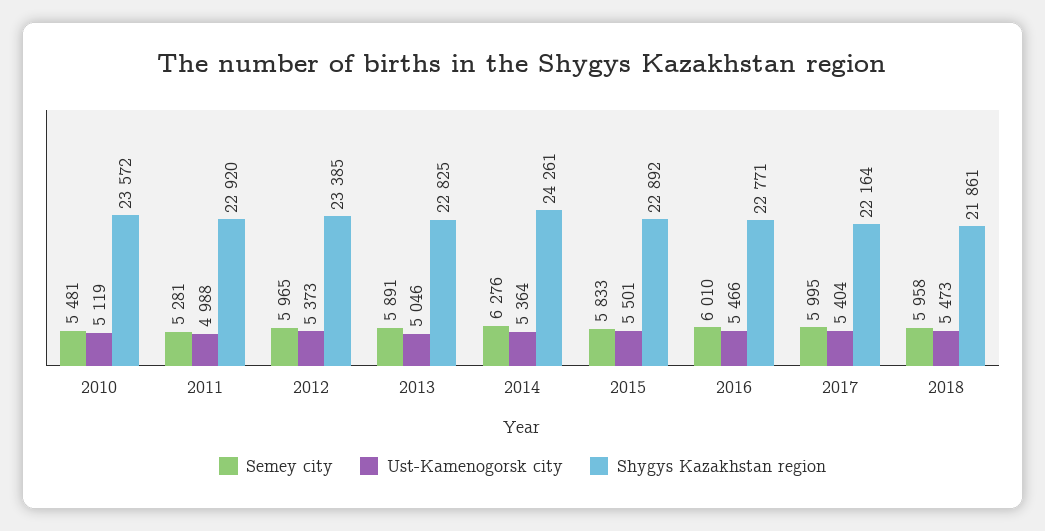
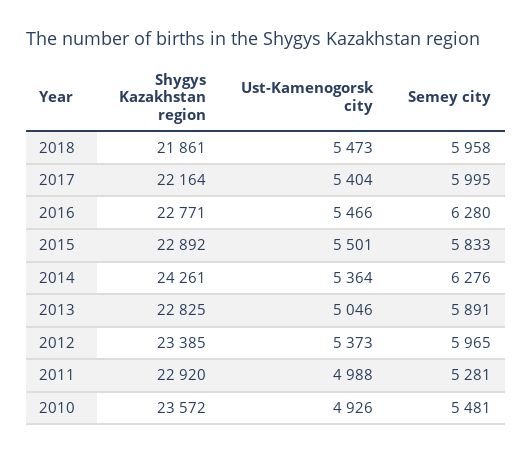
Ust-Kamenogorsk city, 2010: 5119 -> 4926
Semey city, 2016: 6010 -> 6280

